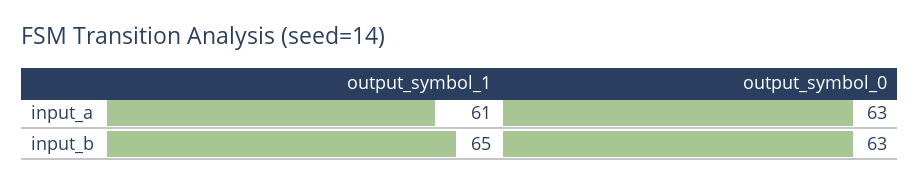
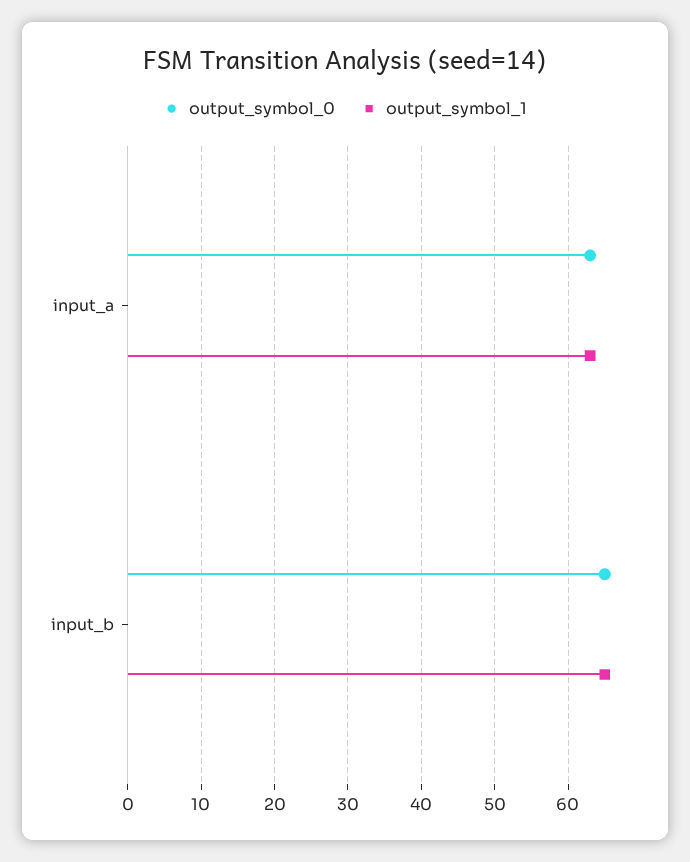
output_symbol_1, input_a: 61 -> 63
output_symbol_0, input_b: 63 -> 65

